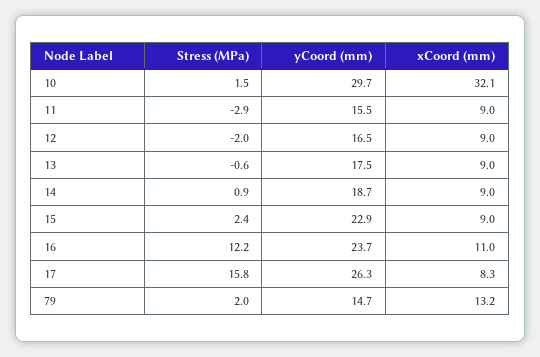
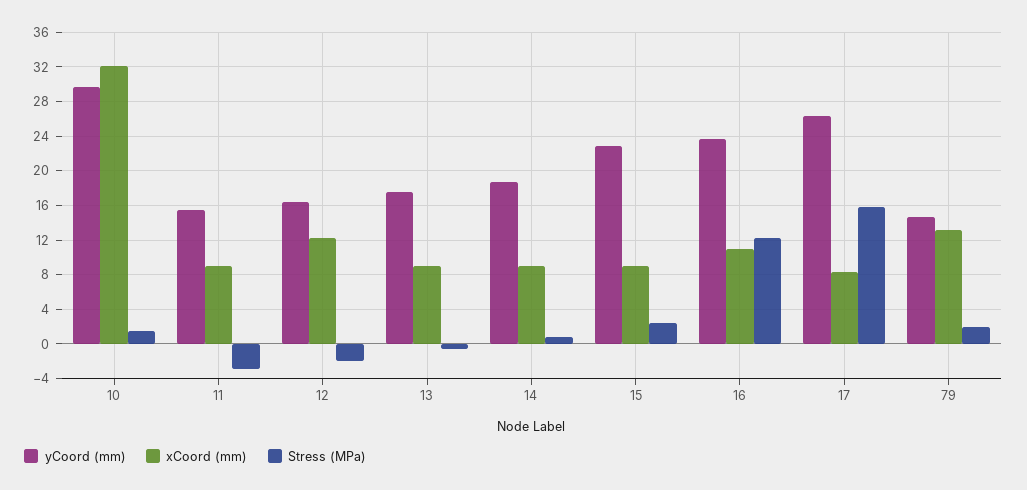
xCoord (mm), 12: 9 -> 12

